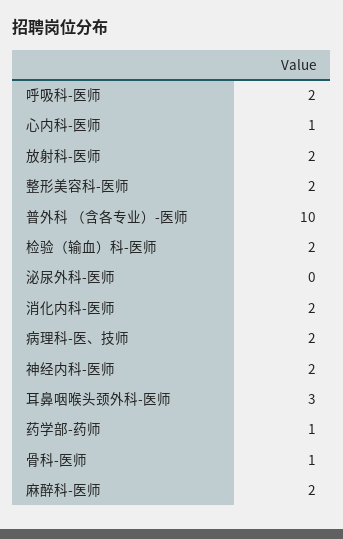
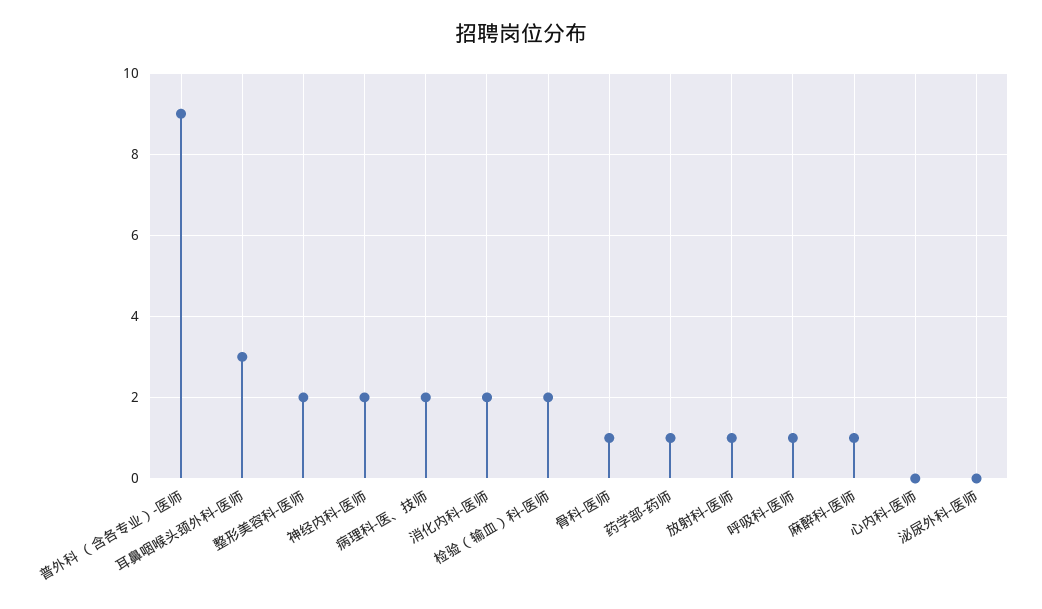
呼吸科-医师: 2 -> 1
心内科-医师: 1 -> 0
放射科-医师: 2 -> 1
普外科 （含各专业）-医师: 10 -> 9
麻醉科-医师: 2 -> 1

